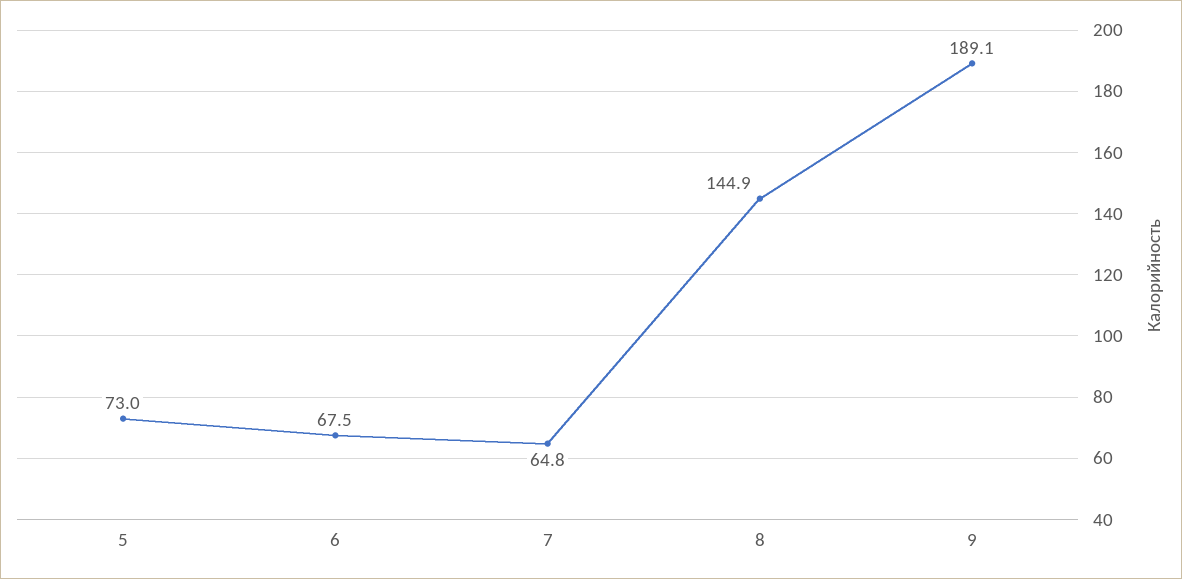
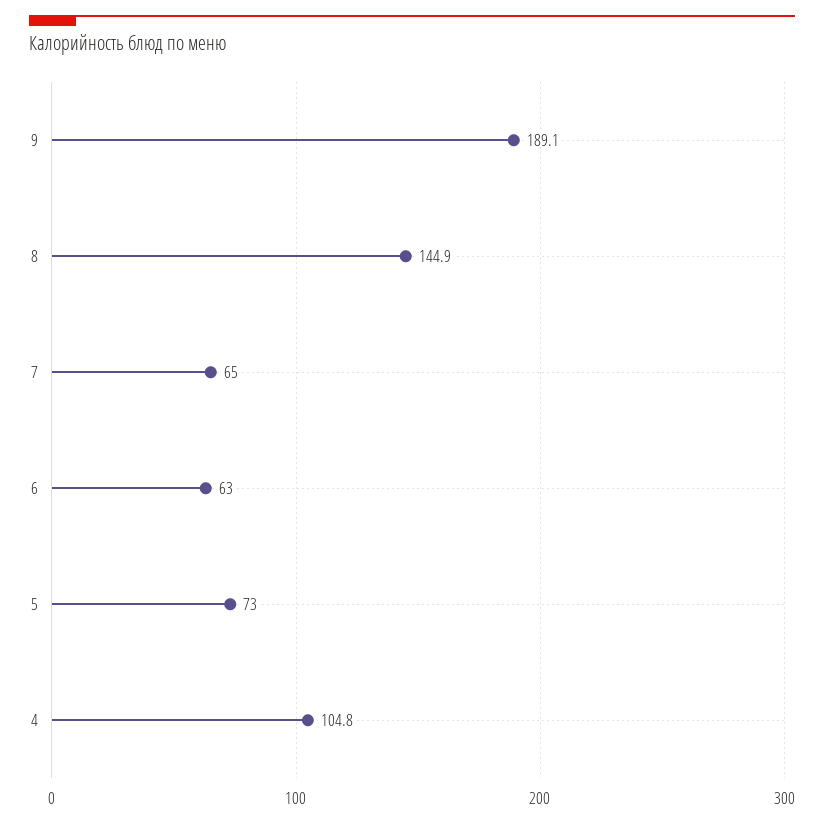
6: 67.5 -> 63
7: 64.8 -> 65
4: none -> 104.8

